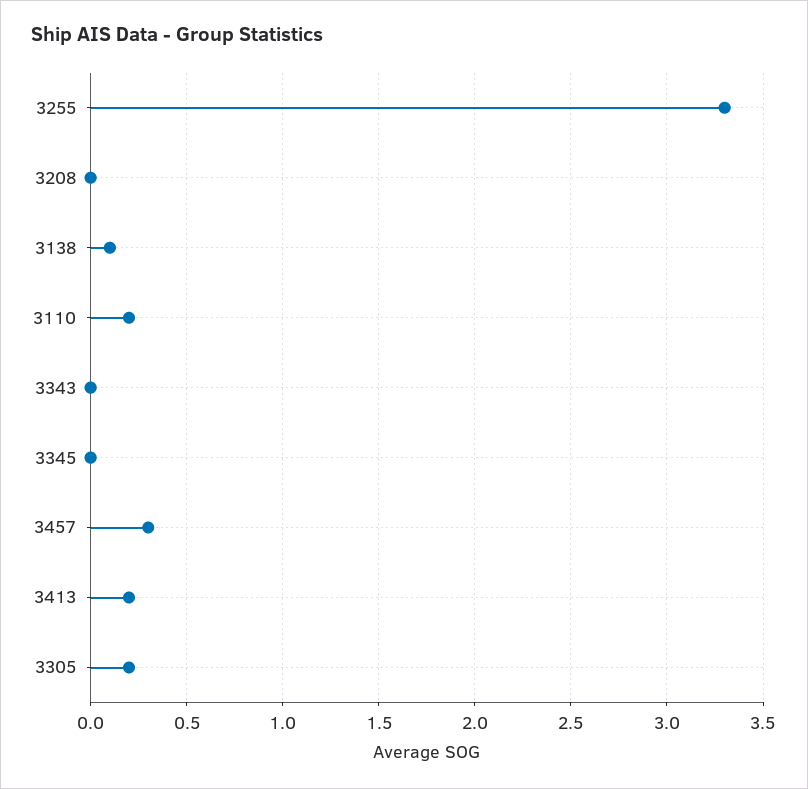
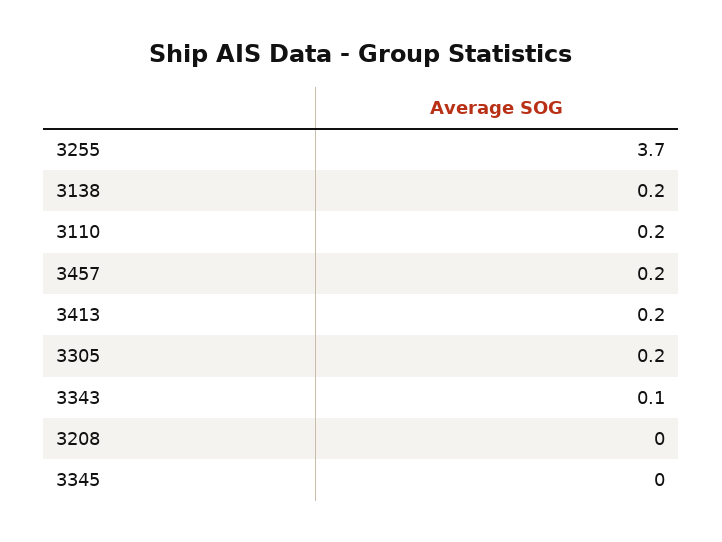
3255: 3.3 -> 3.7
3138: 0.1 -> 0.2
3343: 0 -> 0.1
3457: 0.3 -> 0.2

